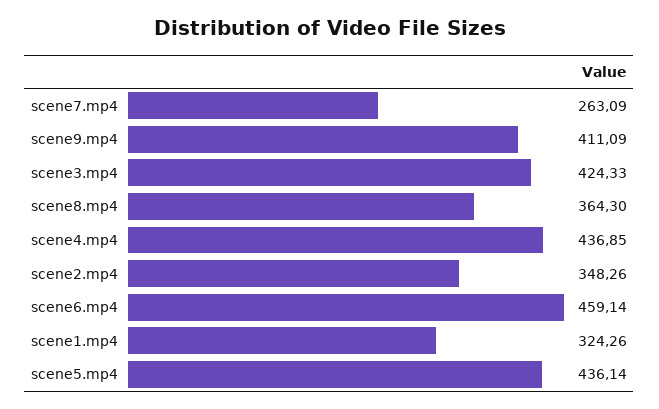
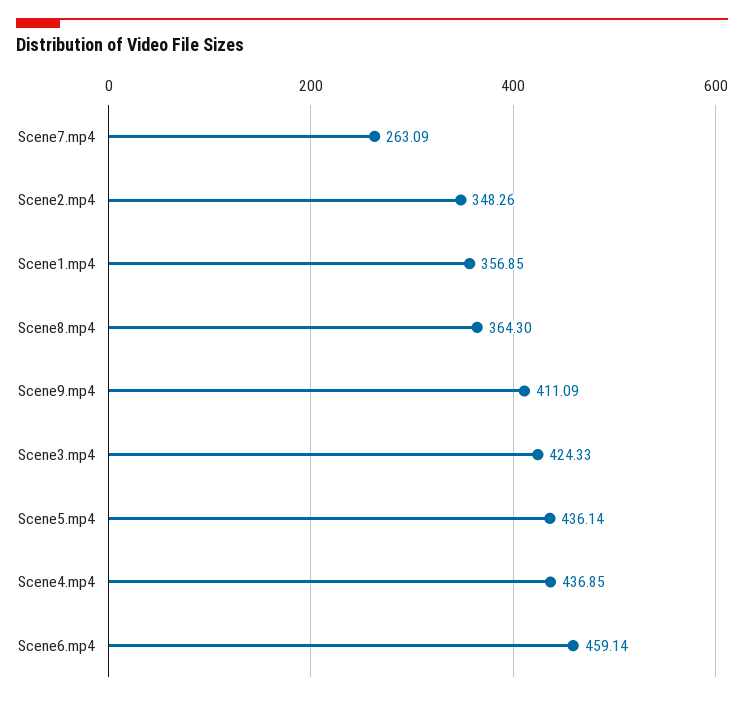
scene1.mp4: 324.26 -> 356.85

